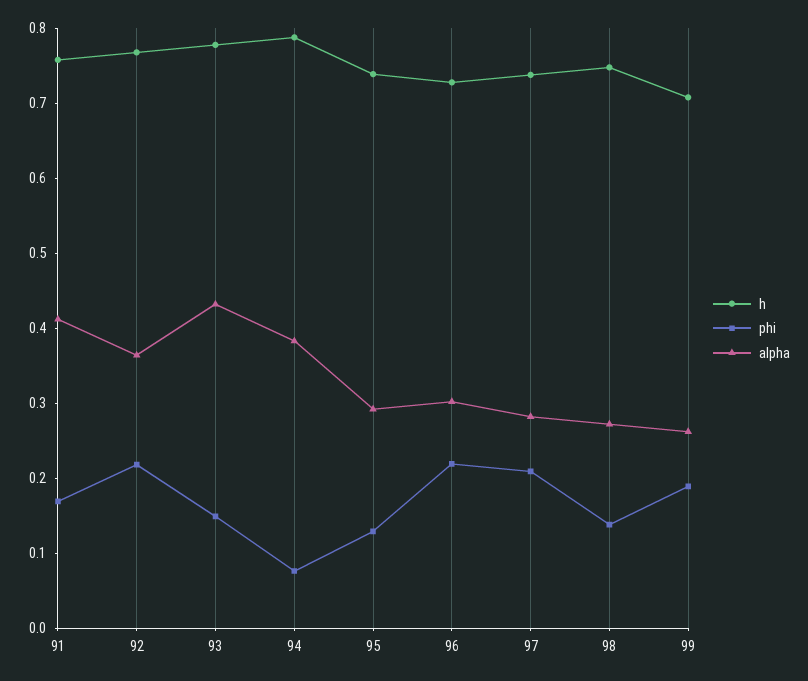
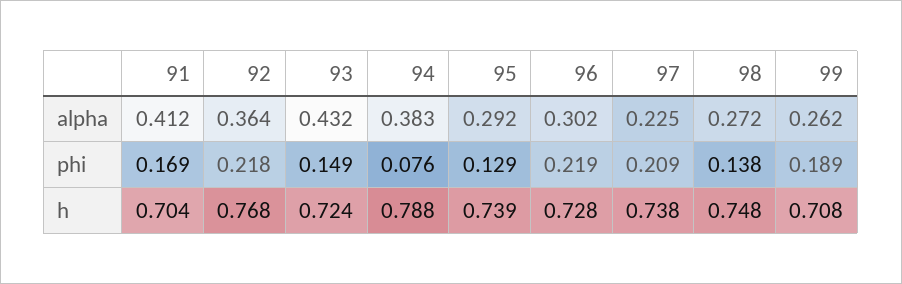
h, 91: 0.76 -> 0.704
h, 93: 0.78 -> 0.724
alpha, 97: 0.28 -> 0.225

